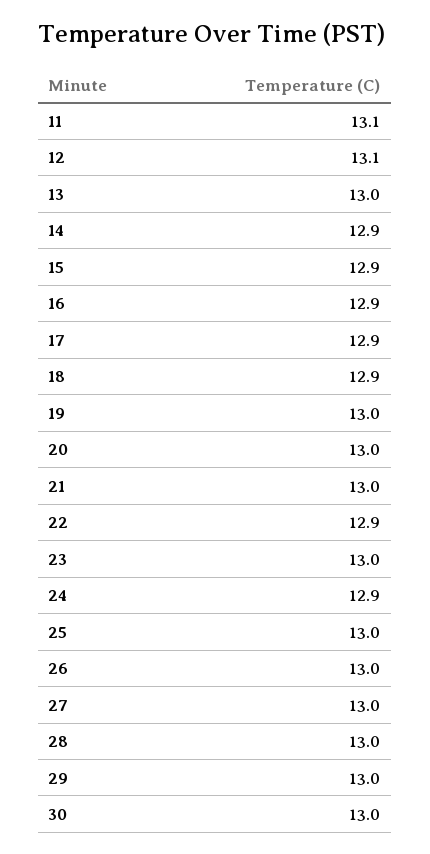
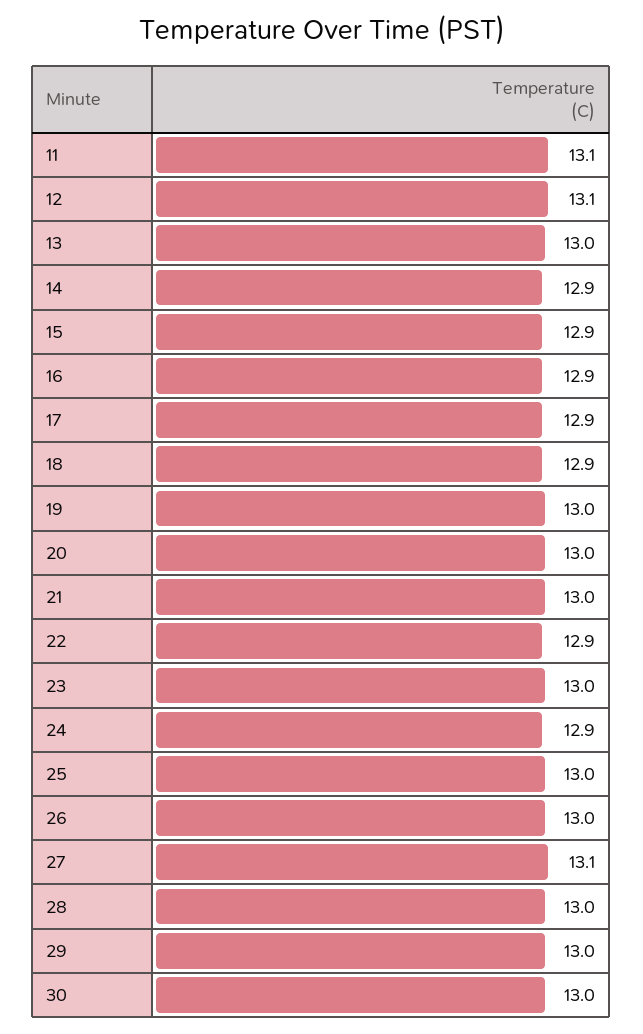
27: 13 -> 13.1

